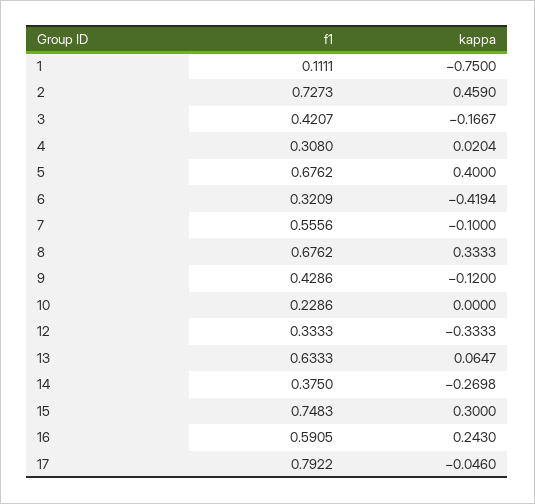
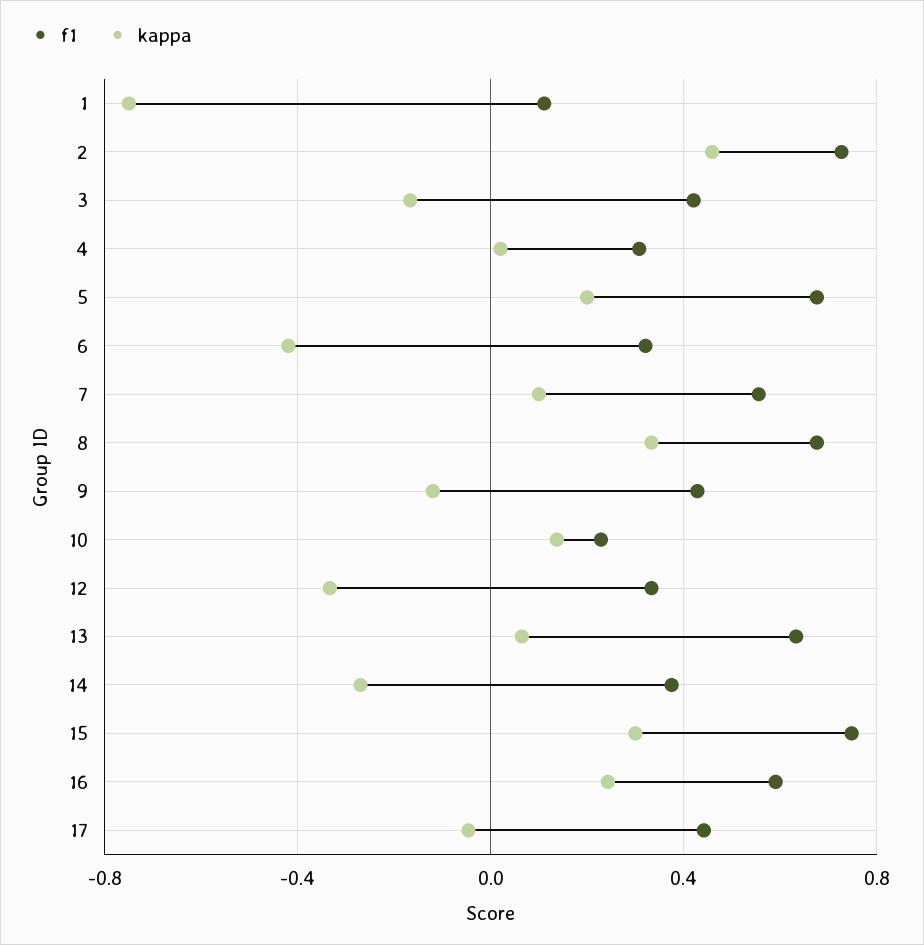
kappa, 5: 0.4 -> 0.2
kappa, 7: -0.1 -> 0.1
kappa, 10: 0 -> 0.15
f1, 17: 0.7922 -> 0.45

